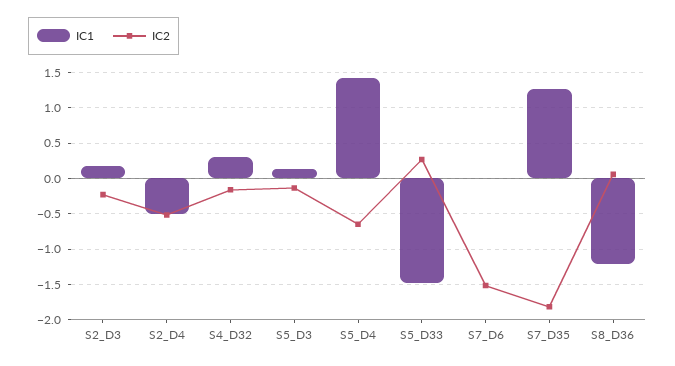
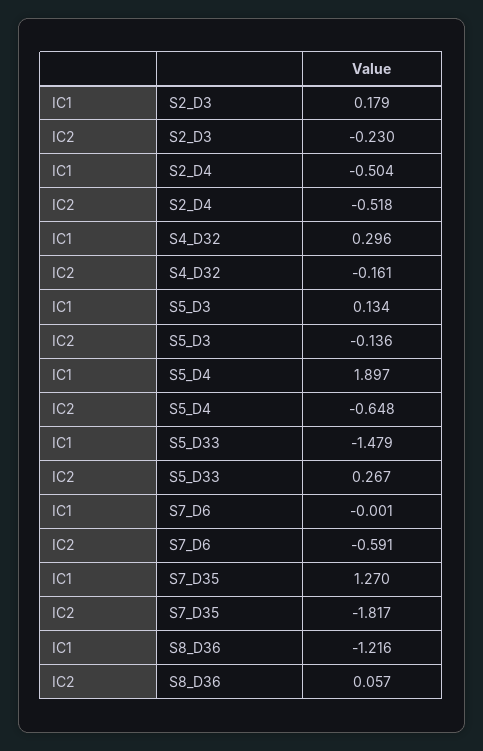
IC1, S5_D4: 1.4 -> 1.897
IC2, S7_D6: -1.5 -> -0.591

